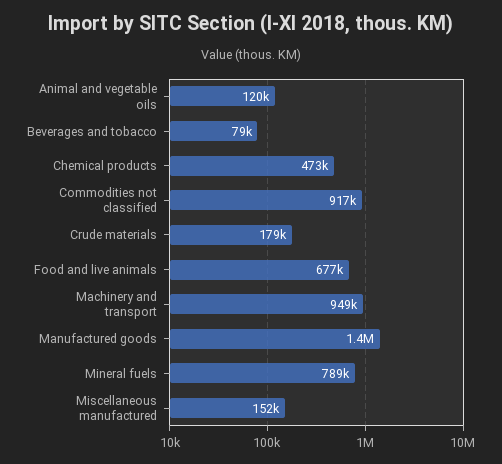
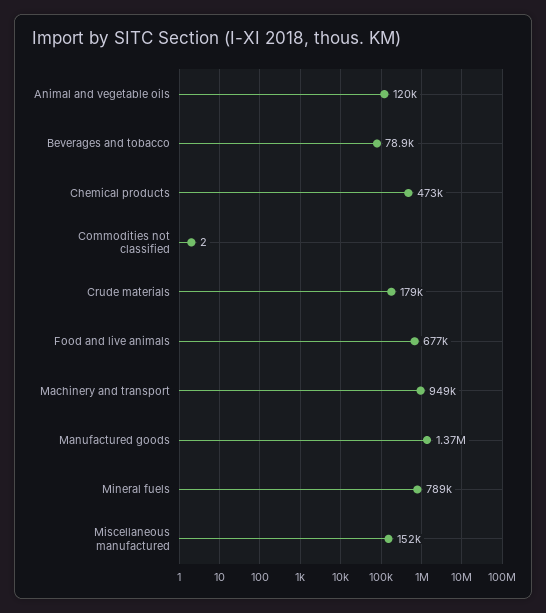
Commodities not classified: 917000 -> 2

